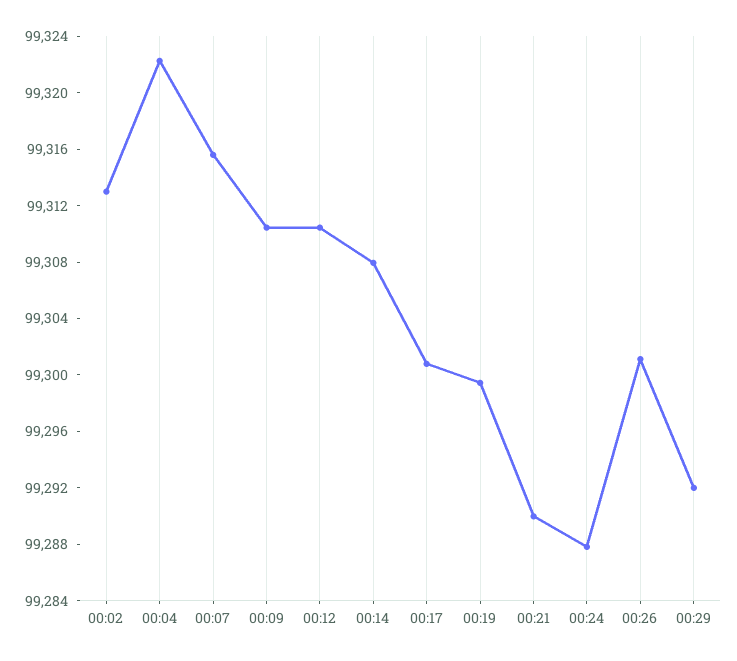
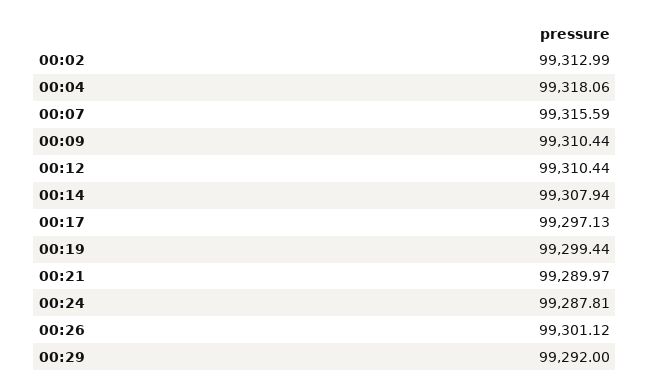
00:04: 99322 -> 99318.06
00:17: 99301 -> 99297.13

